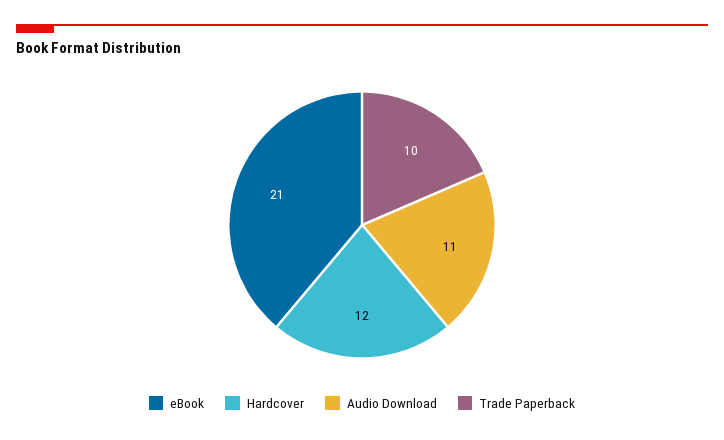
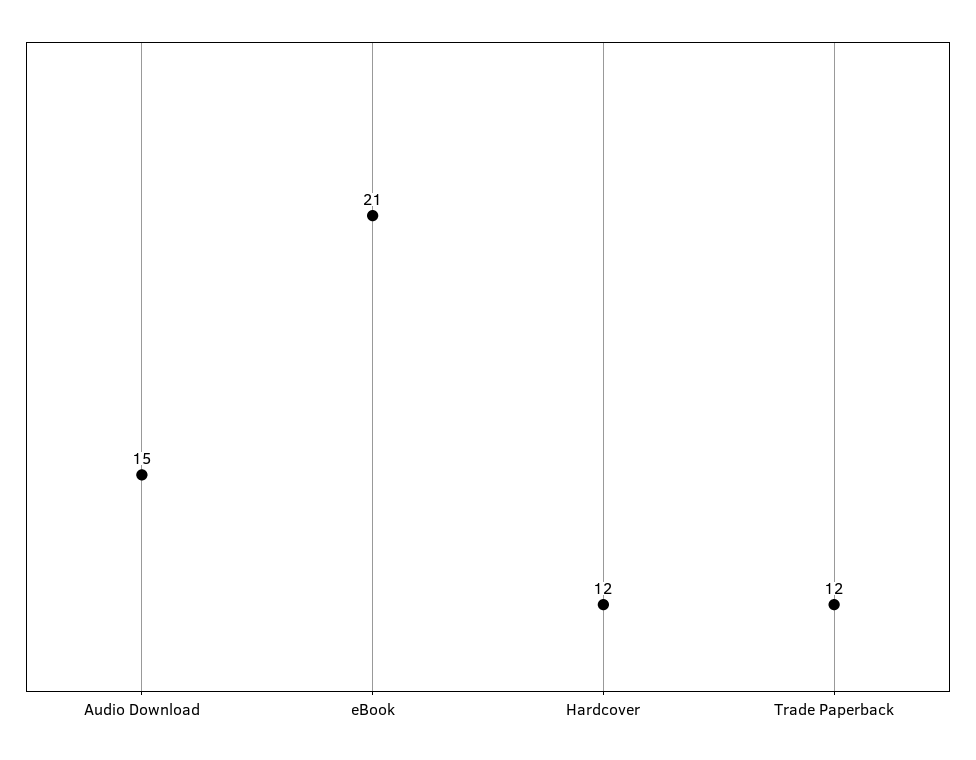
Audio Download: 11 -> 15
Trade Paperback: 10 -> 12

